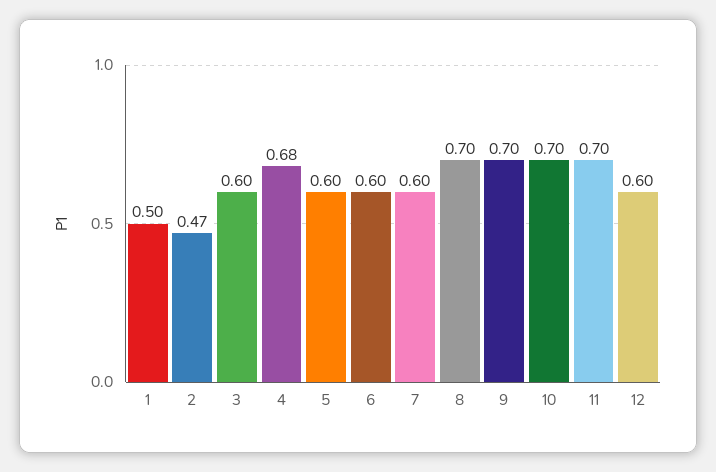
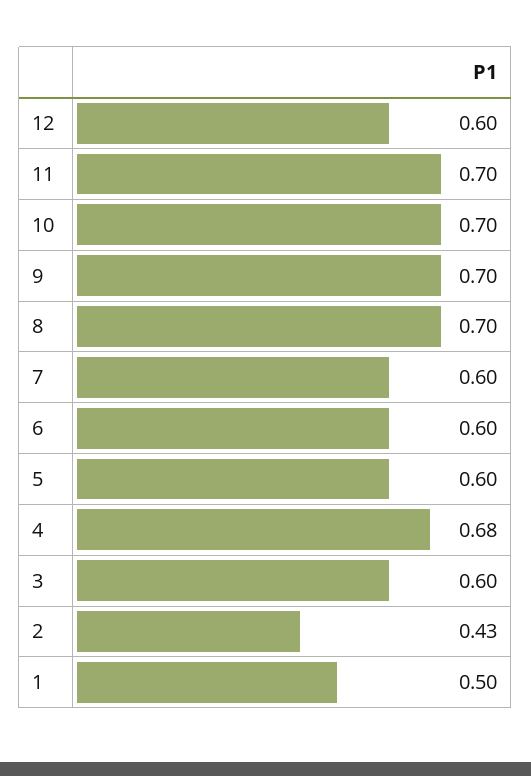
2: 0.47 -> 0.43

